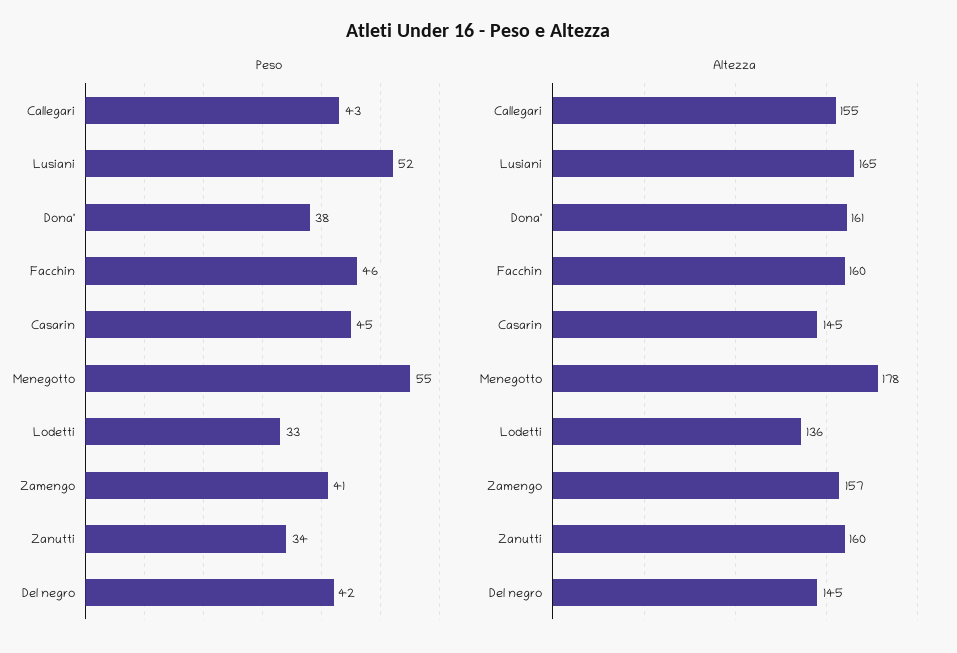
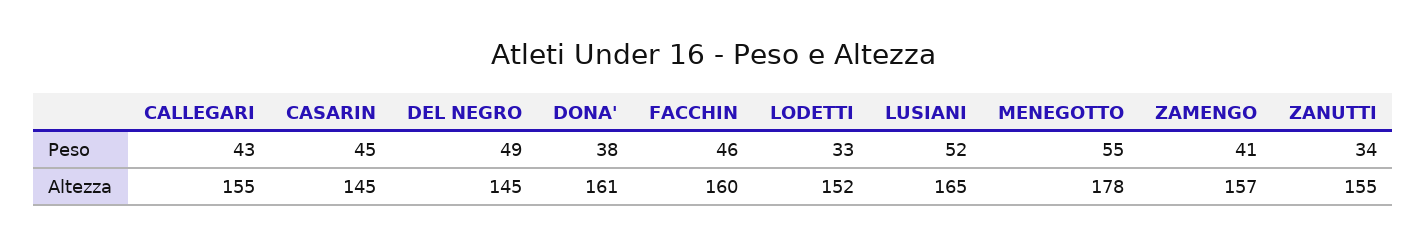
Peso, Del negro: 42 -> 49
Altezza, Lodetti: 136 -> 152
Altezza, Zanutti: 160 -> 155

